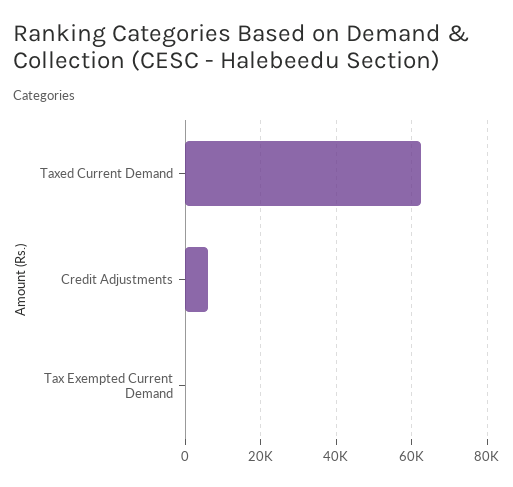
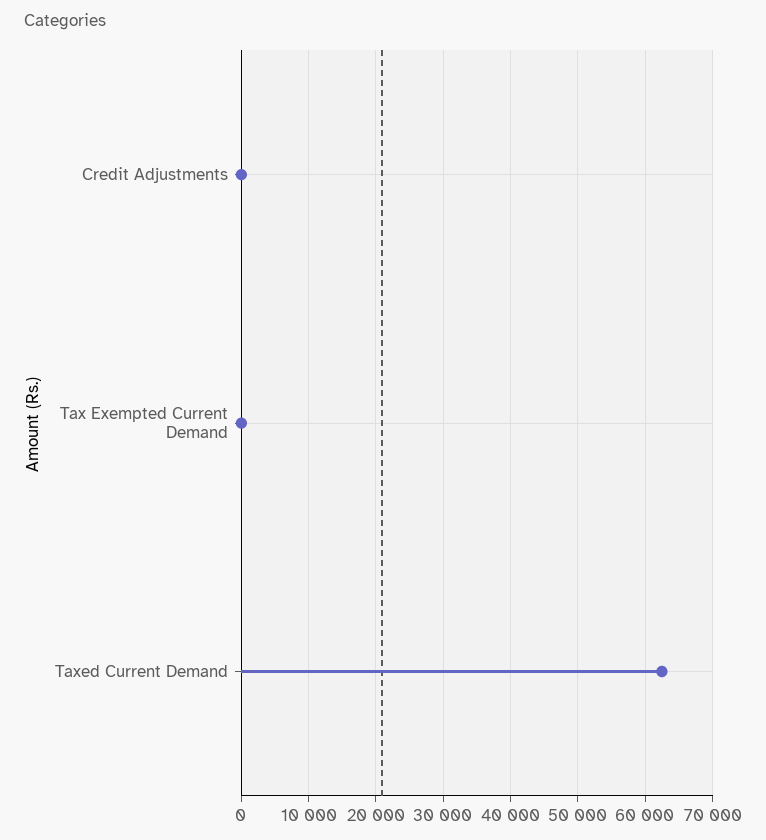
Credit Adjustments: 6000 -> 0

